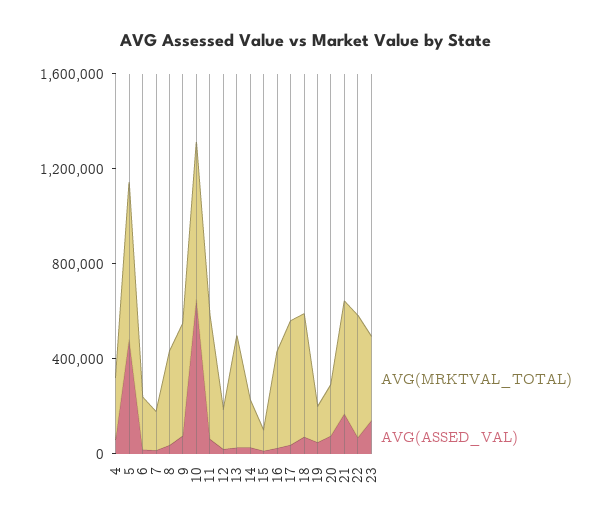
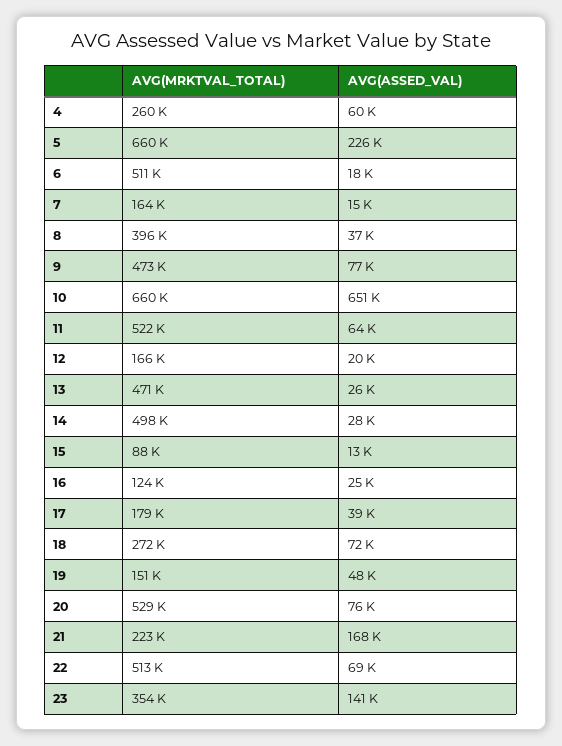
AVG(ASSED_VAL), 5: 500000 -> 226000
AVG(MRKTVAL_TOTAL), 6: 200000 -> 511000
AVG(MRKTVAL_TOTAL), 14: 200000 -> 498000
AVG(MRKTVAL_TOTAL), 16: 400000 -> 124000
AVG(MRKTVAL_TOTAL), 17: 500000 -> 179000
AVG(MRKTVAL_TOTAL), 18: 500000 -> 272000
AVG(MRKTVAL_TOTAL), 20: 200000 -> 529000
AVG(MRKTVAL_TOTAL), 21: 500000 -> 223000

